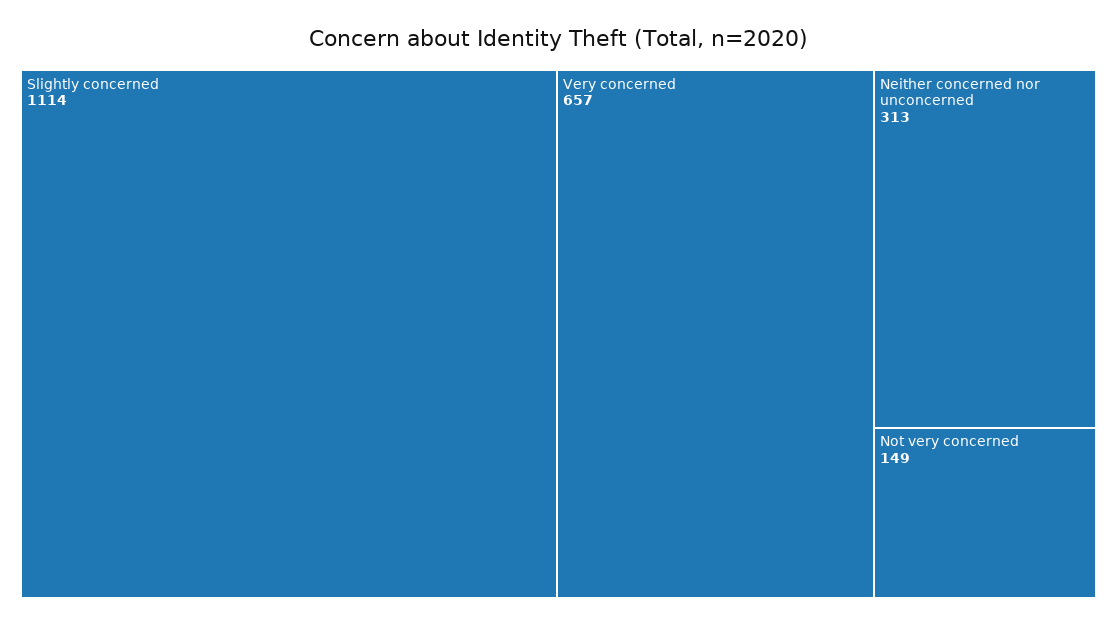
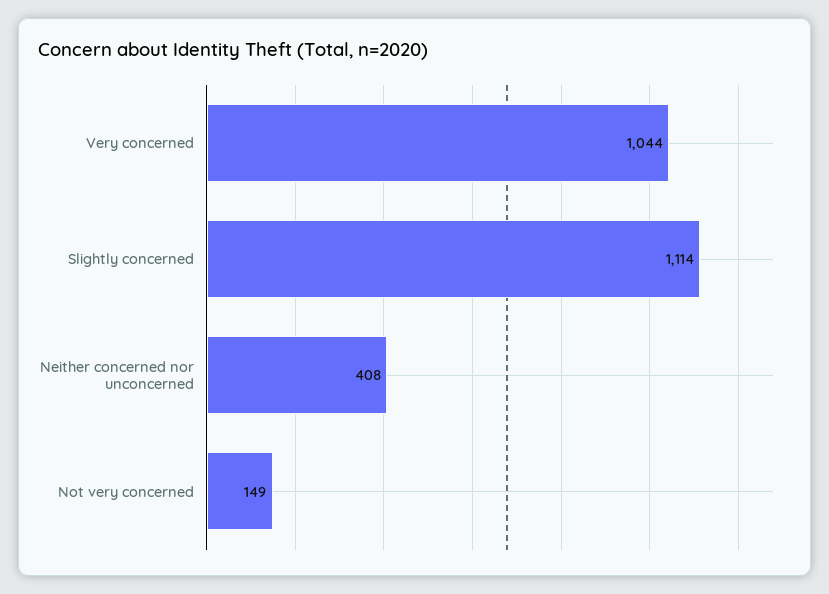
Very concerned: 657 -> 1044
Neither concerned nor unconcerned: 313 -> 408

